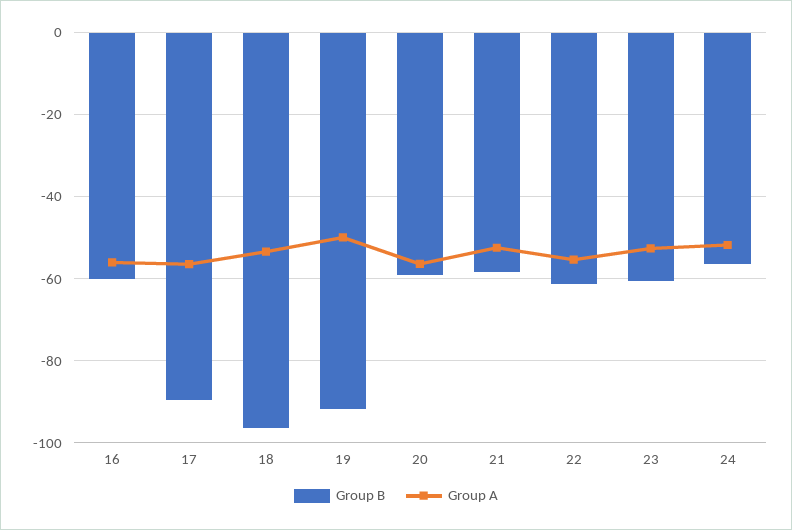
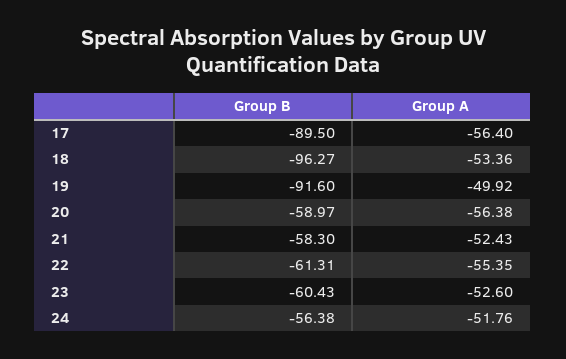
Group B, 16: -60 -> none
Group A, 16: -56 -> none

